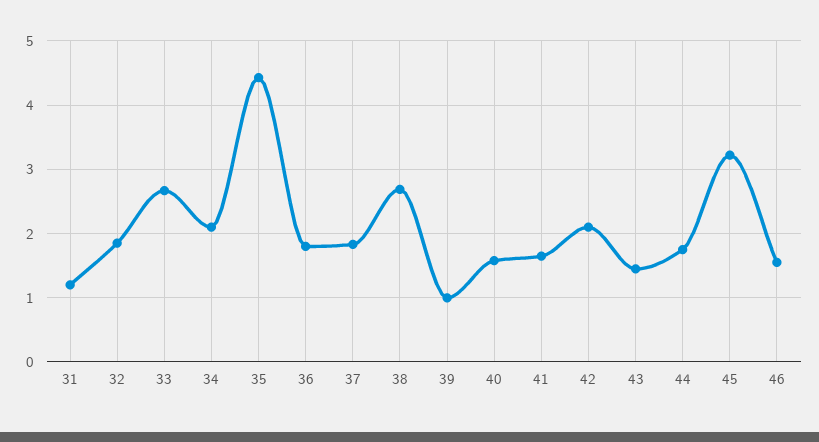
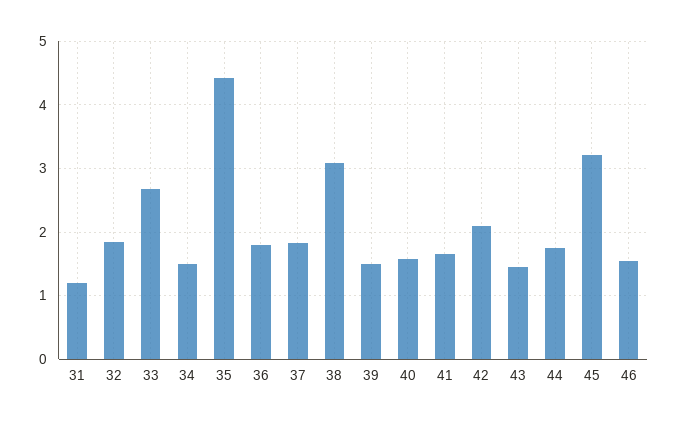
34: 2.1 -> 1.5
38: 2.7 -> 3.1
39: 1 -> 1.5

